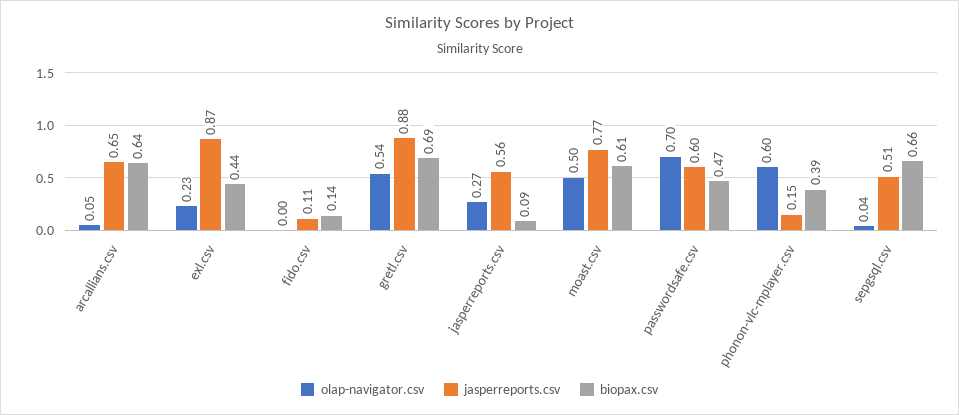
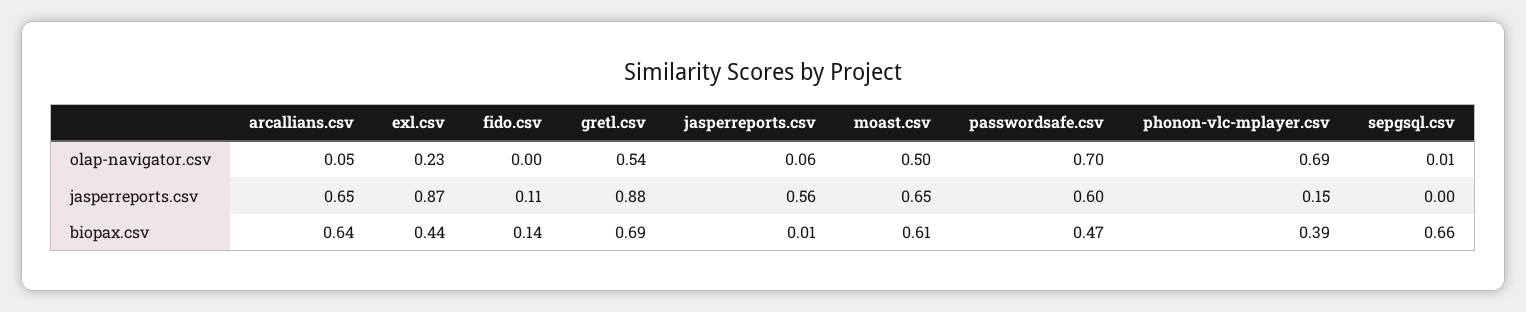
olap-navigator.csv, jasperreports.csv: 0.27 -> 0.06
biopax.csv, jasperreports.csv: 0.09 -> 0.01
jasperreports.csv, moast.csv: 0.77 -> 0.65
olap-navigator.csv, phonon-vlc-mplayer.csv: 0.6 -> 0.69
olap-navigator.csv, sepgsql.csv: 0.04 -> 0.01
jasperreports.csv, sepgsql.csv: 0.51 -> 0

